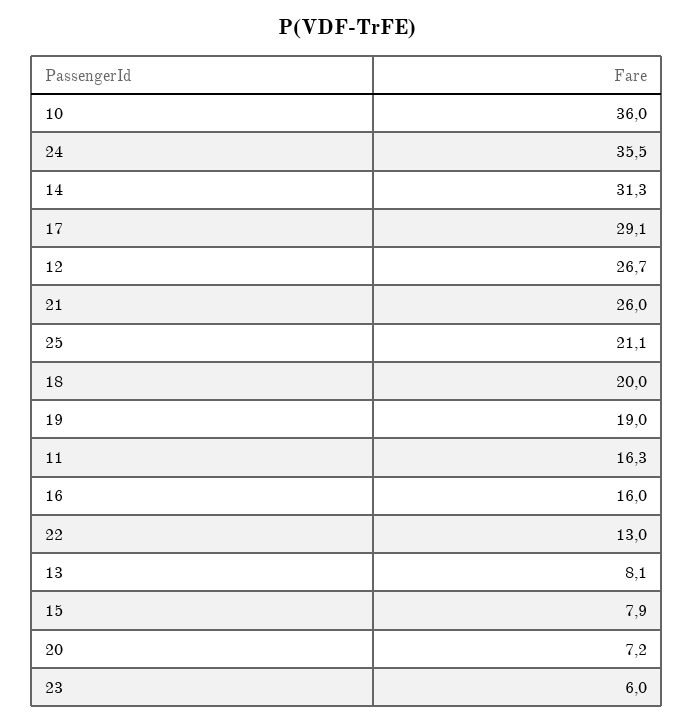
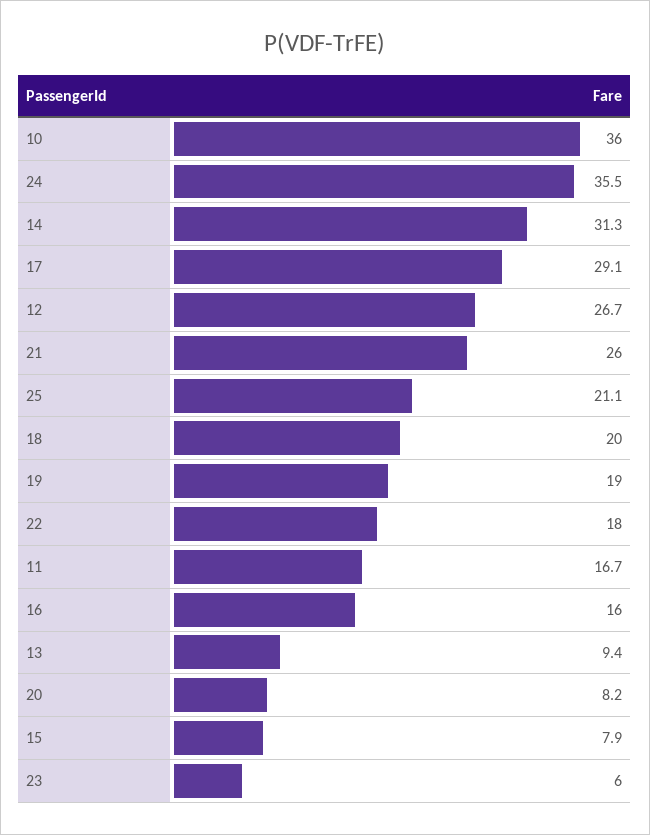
11: 16.3 -> 16.7
22: 13 -> 18
13: 8.1 -> 9.4
20: 7.2 -> 8.2

